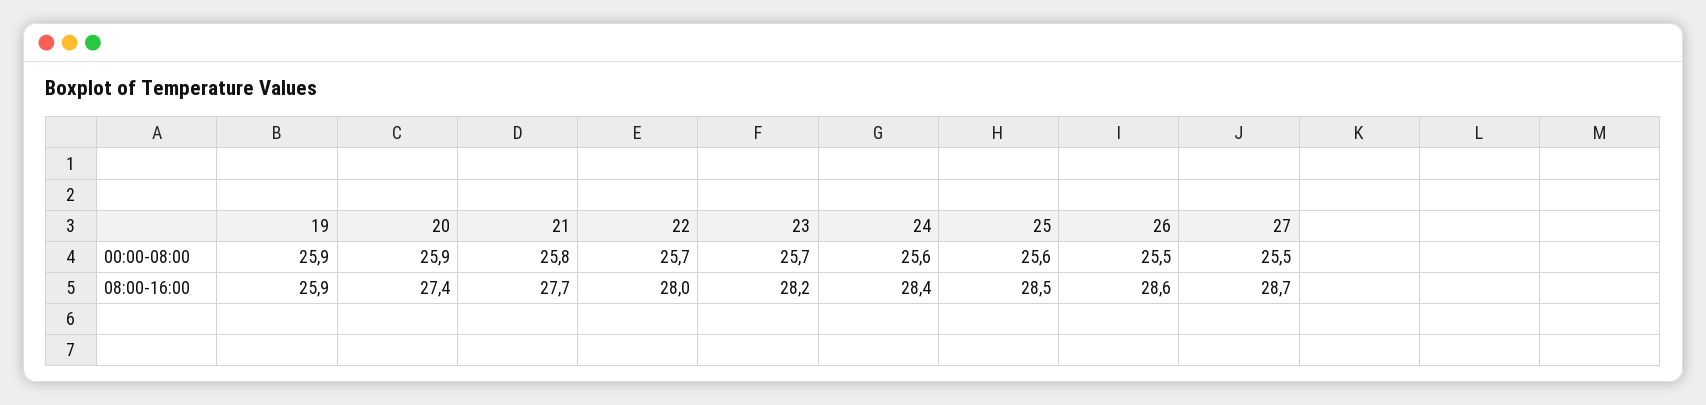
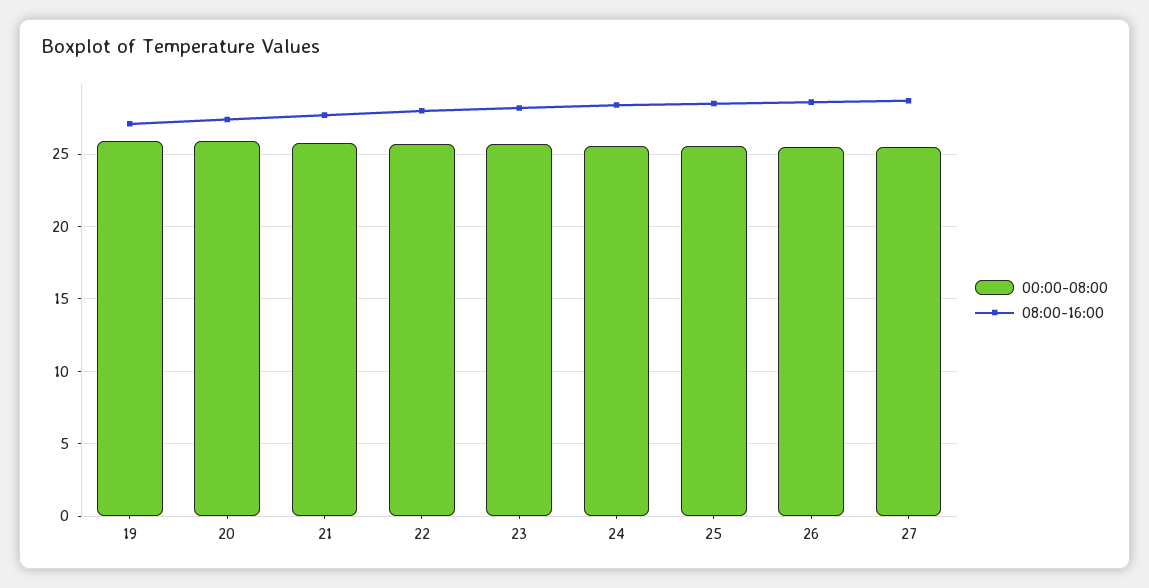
08:00-16:00, 19: 25.9 -> 27

